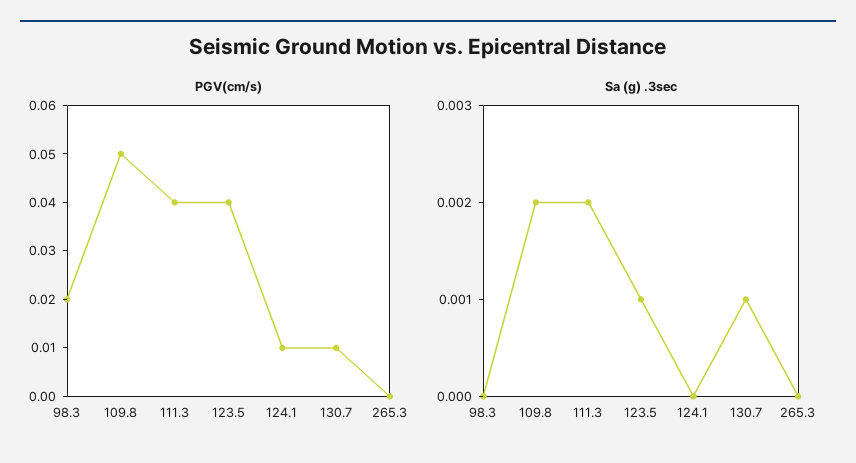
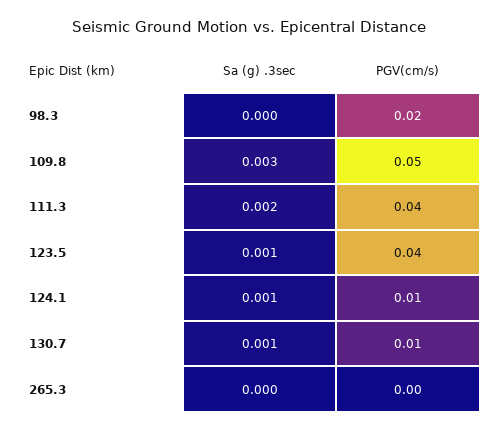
Sa (g) .3sec, 109.8: 0.002 -> 0.003
Sa (g) .3sec, 124.1: 0 -> 0.001

